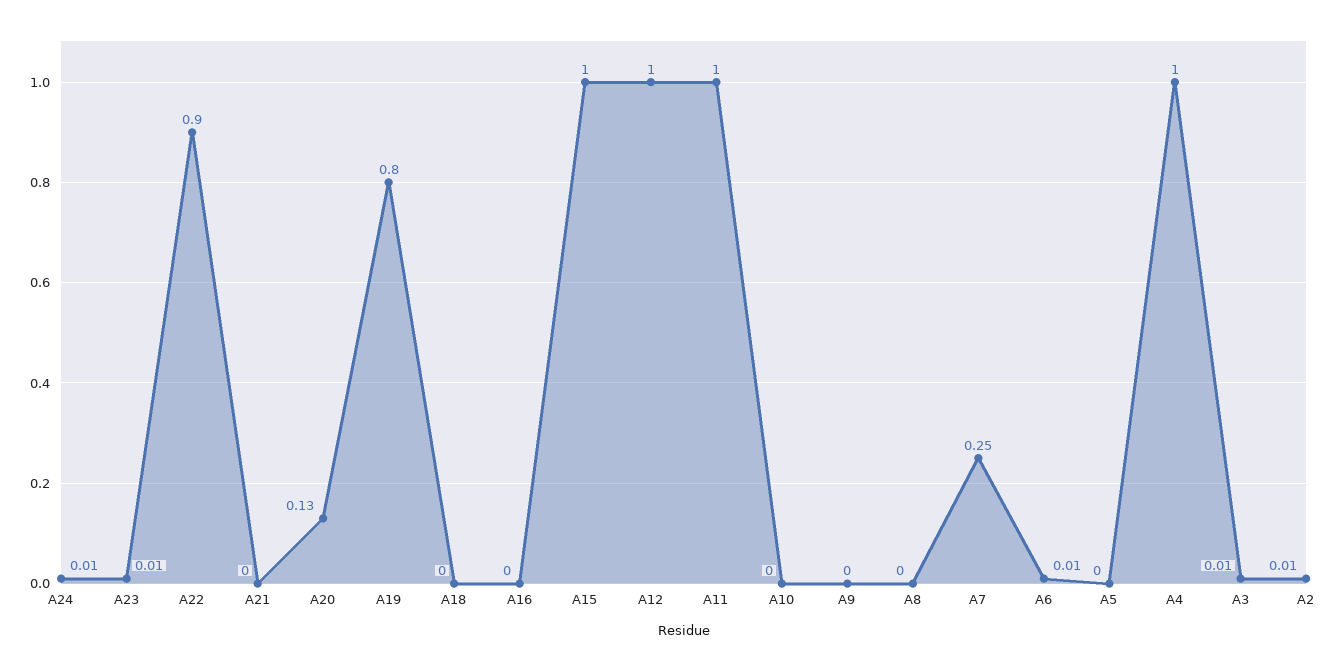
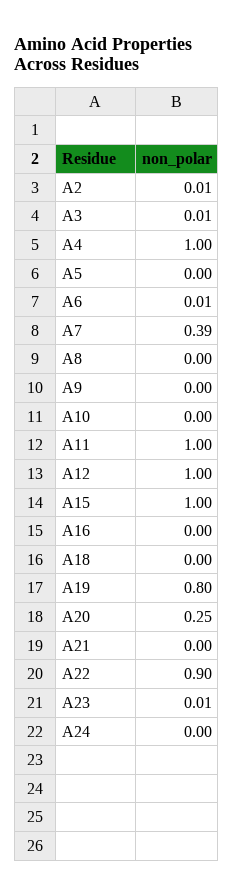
A24: 0.01 -> 0
A20: 0.13 -> 0.25
A7: 0.25 -> 0.39

